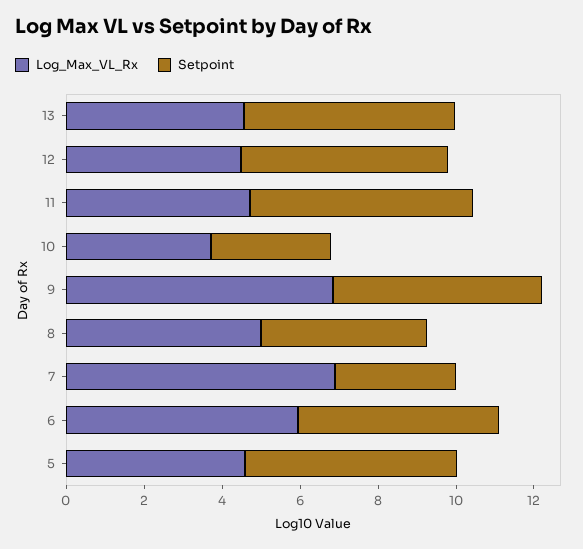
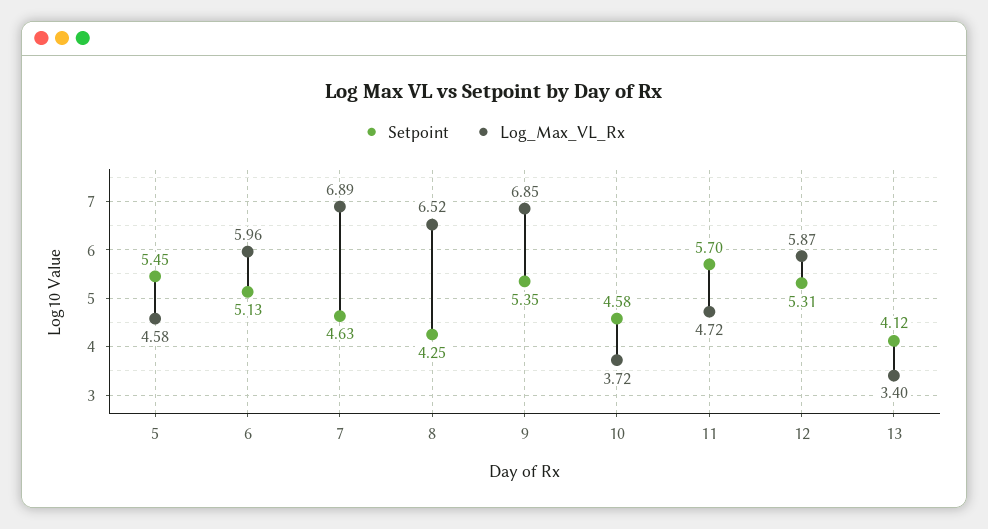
Log_Max_VL_Rx, 13: 4.5 -> 3.4
Setpoint, 13: 5.5 -> 4.12
Log_Max_VL_Rx, 12: 4.5 -> 5.87
Setpoint, 10: 3 -> 4.58
Log_Max_VL_Rx, 8: 5 -> 6.52
Setpoint, 7: 3 -> 4.63

